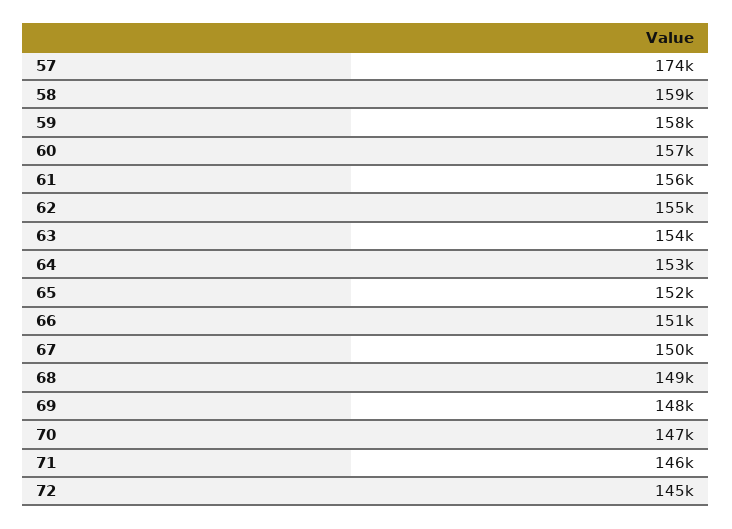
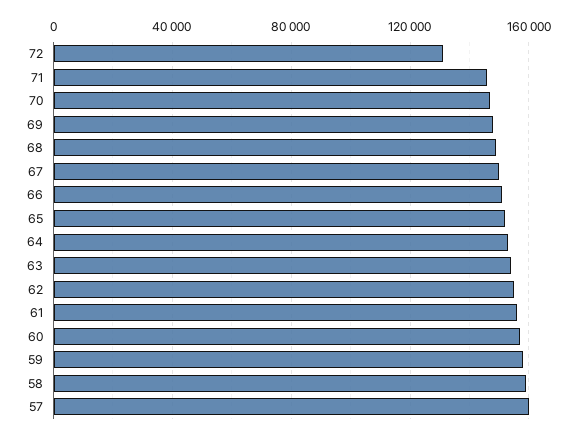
57: 174000 -> 160000
72: 145000 -> 130000

